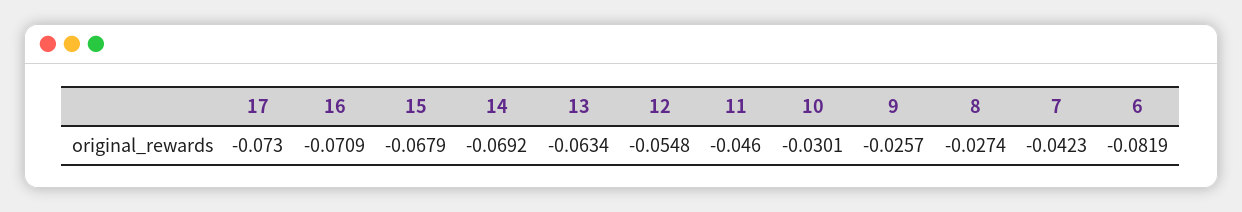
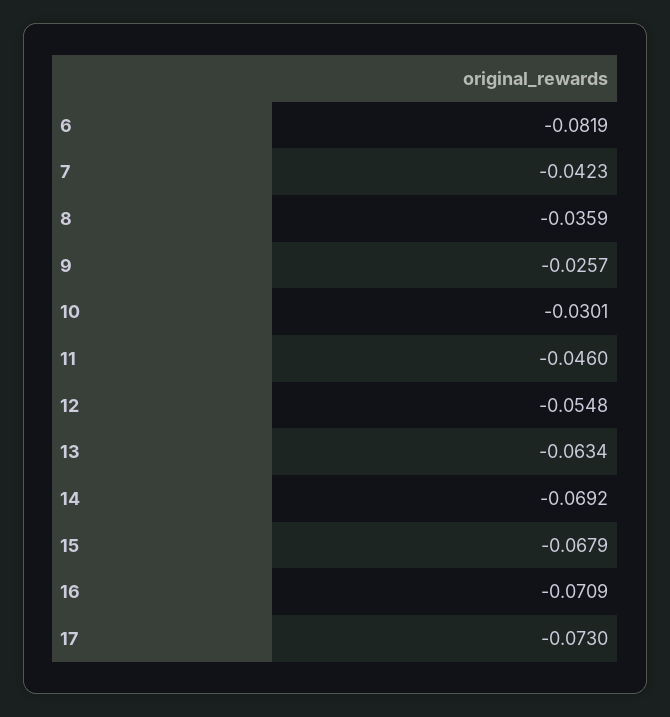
8: -0.0274 -> -0.0359

